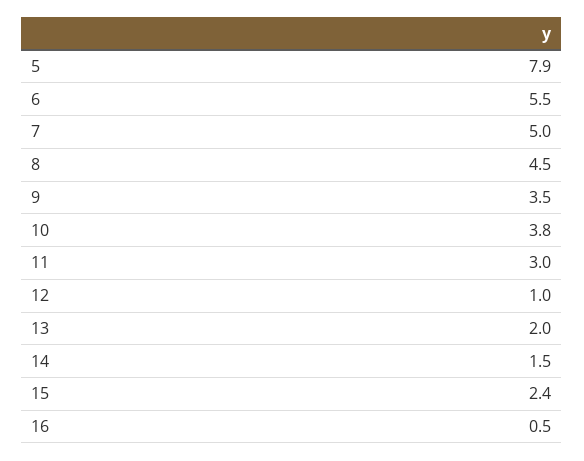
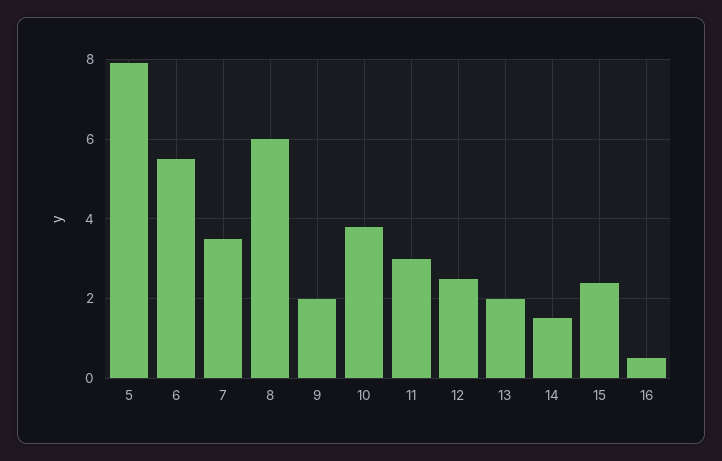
7: 5 -> 3.5
8: 4.5 -> 6
9: 3.5 -> 2
12: 1 -> 2.5

